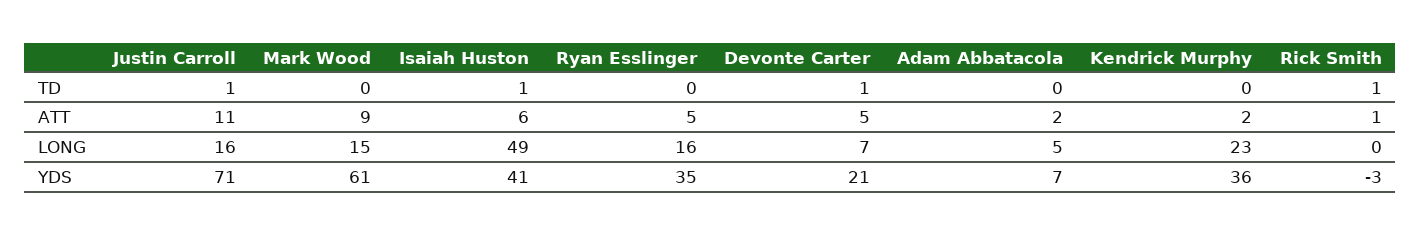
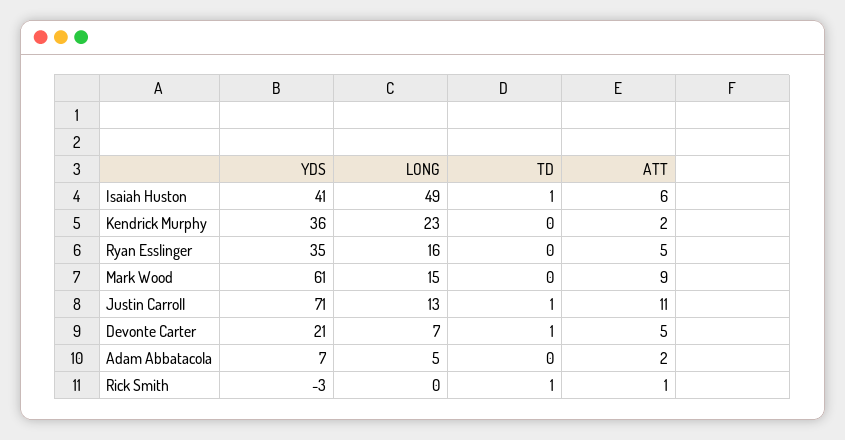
Justin Carroll, LONG: 16 -> 13

